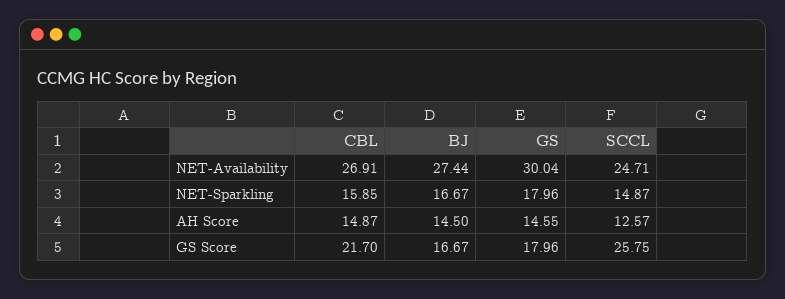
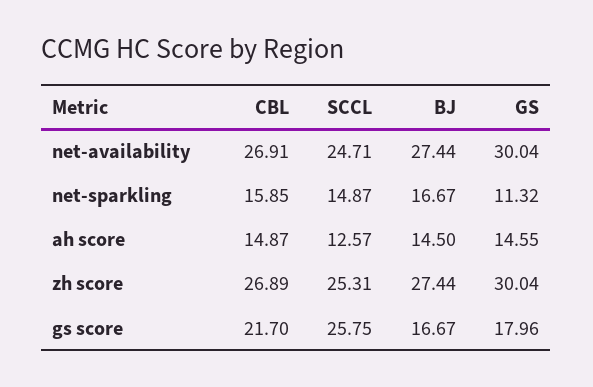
GS, NET-Sparkling: 17.96 -> 11.32
CBL, zh score: none -> 26.89
SCCL, zh score: none -> 25.31
BJ, zh score: none -> 27.44
GS, zh score: none -> 30.04

